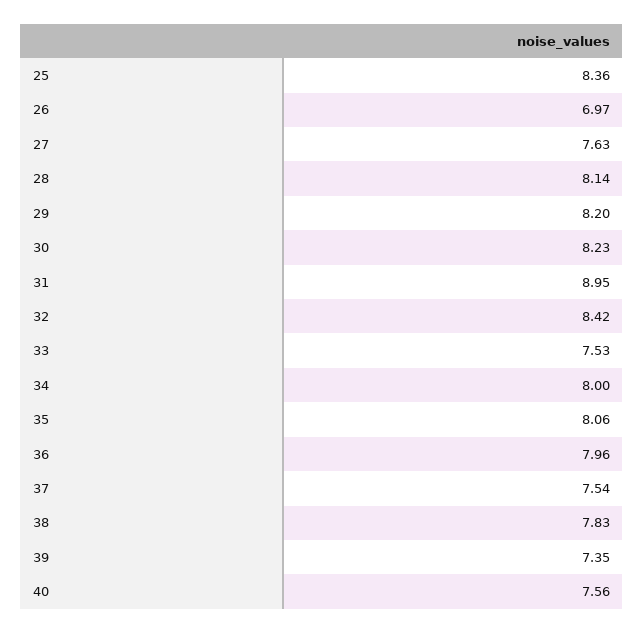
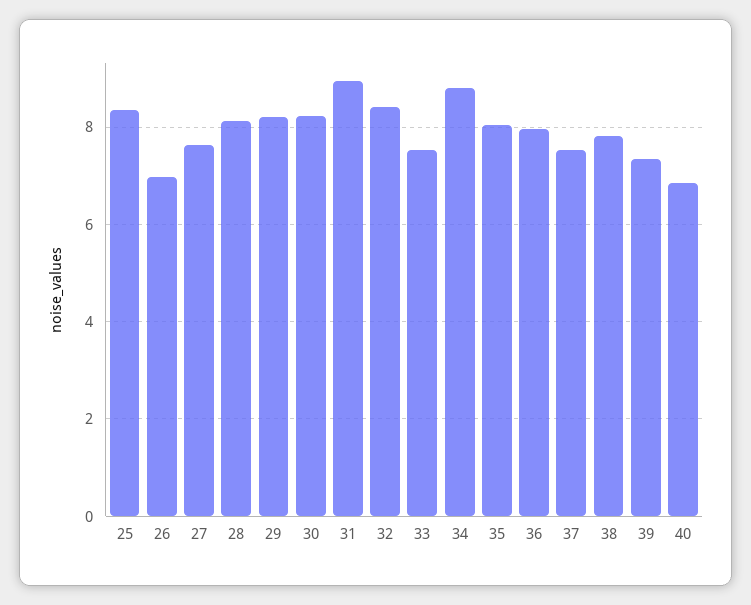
34: 8 -> 8.8
40: 7.56 -> 6.8

